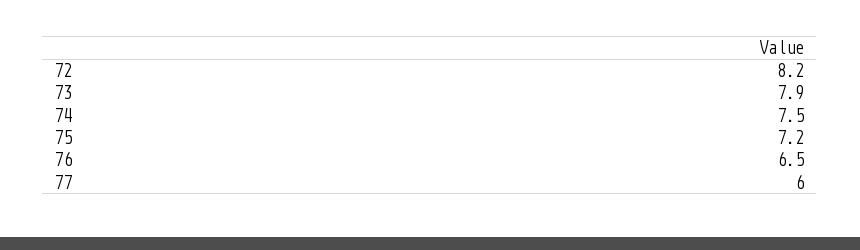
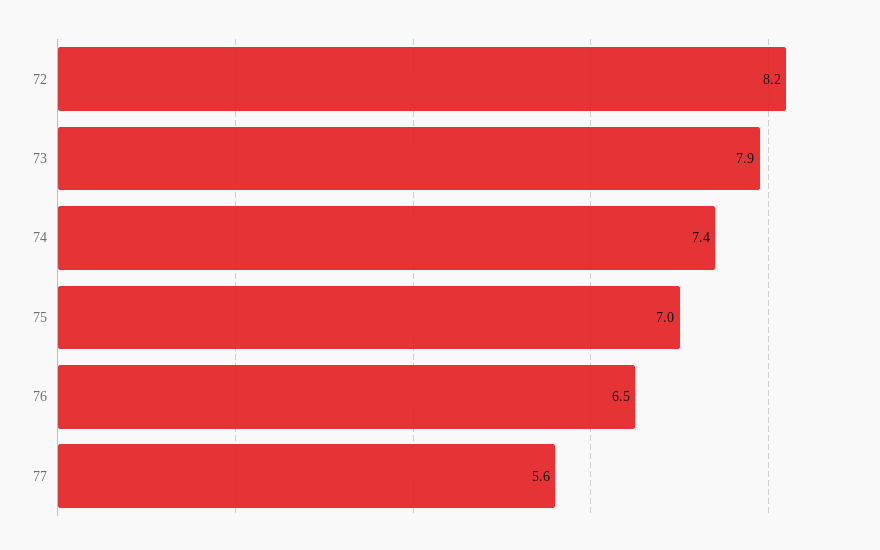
74: 7.5 -> 7.4
75: 7.2 -> 7
77: 6 -> 5.6

